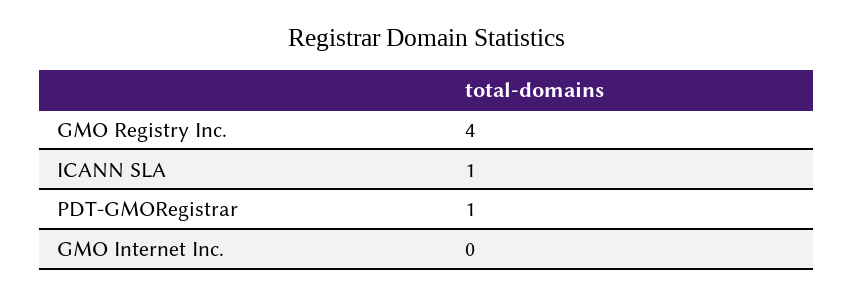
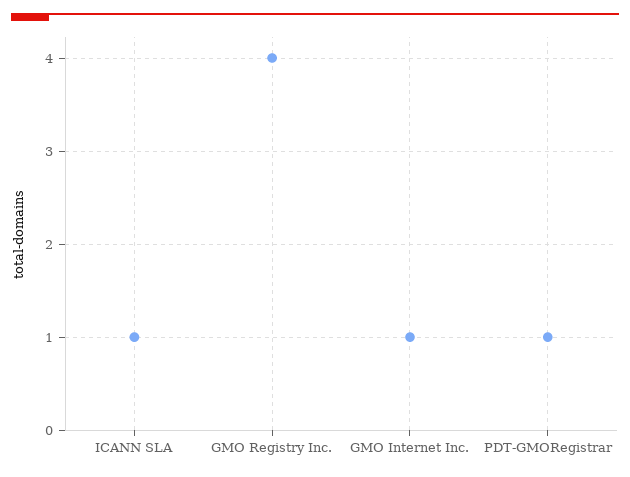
GMO Internet Inc.: 0 -> 1

